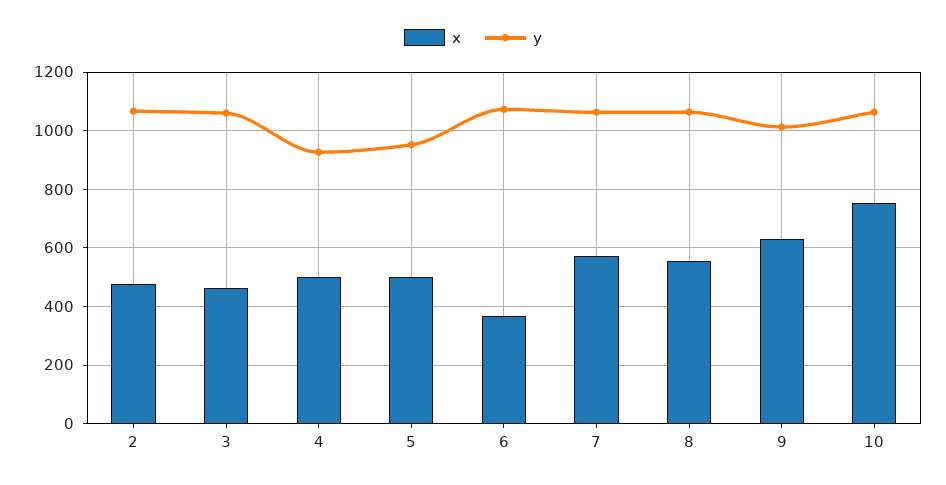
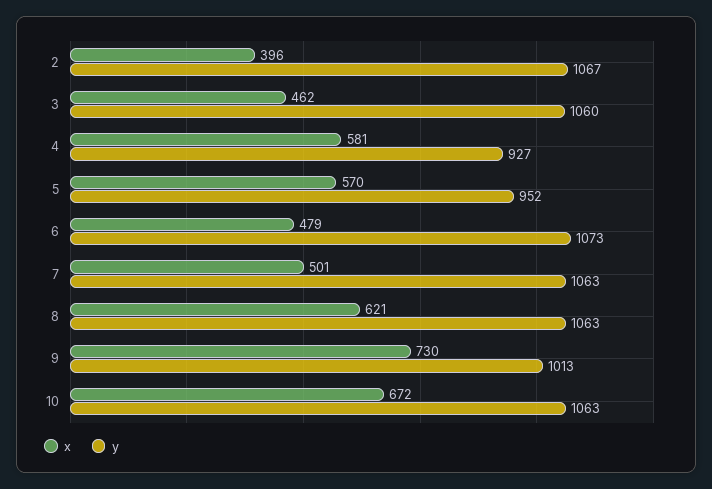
x, 2: 475 -> 396
x, 4: 500 -> 581
x, 5: 500 -> 570
x, 6: 375 -> 479
x, 7: 575 -> 501
x, 8: 550 -> 621
x, 9: 625 -> 730
x, 10: 750 -> 672

